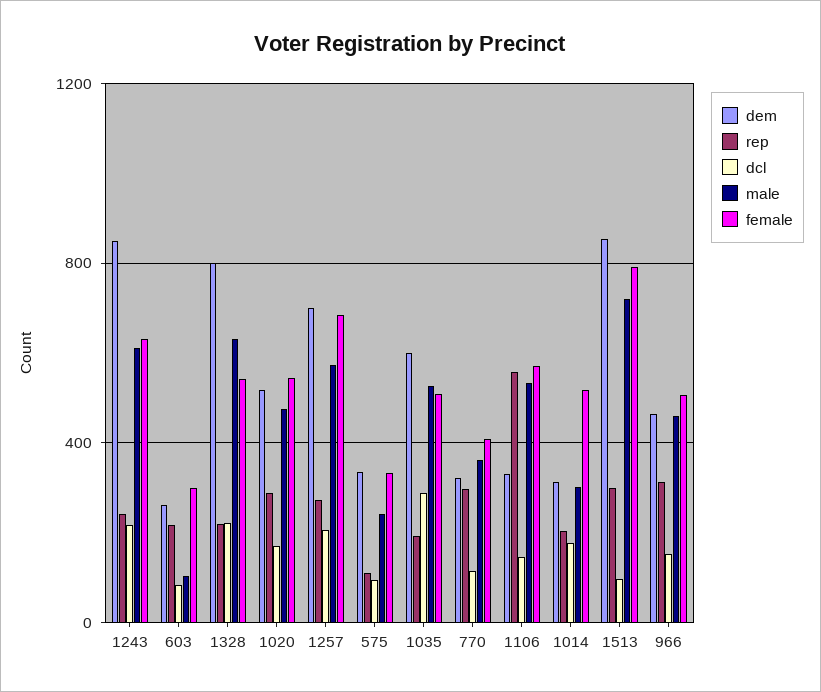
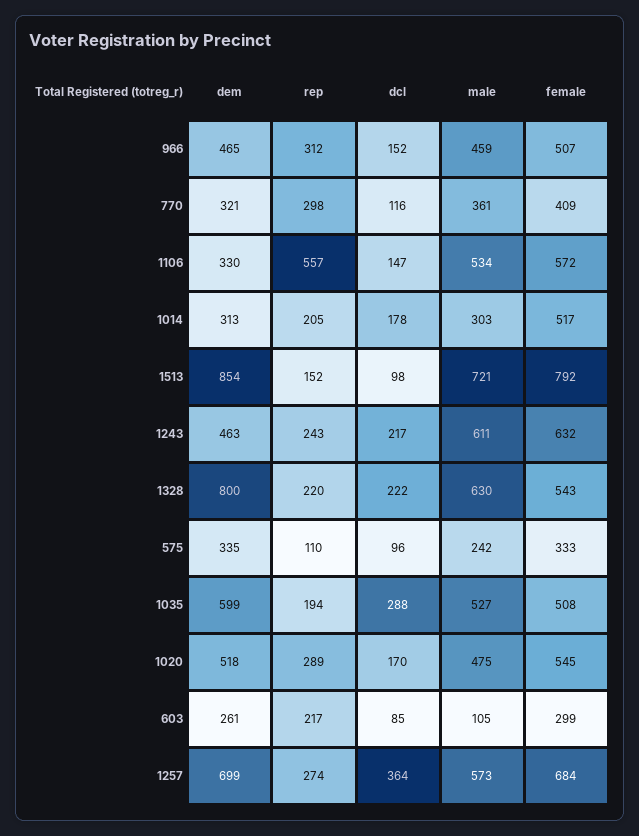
dem, 1243: 850 -> 463
dcl, 1257: 200 -> 364
rep, 1513: 300 -> 152

